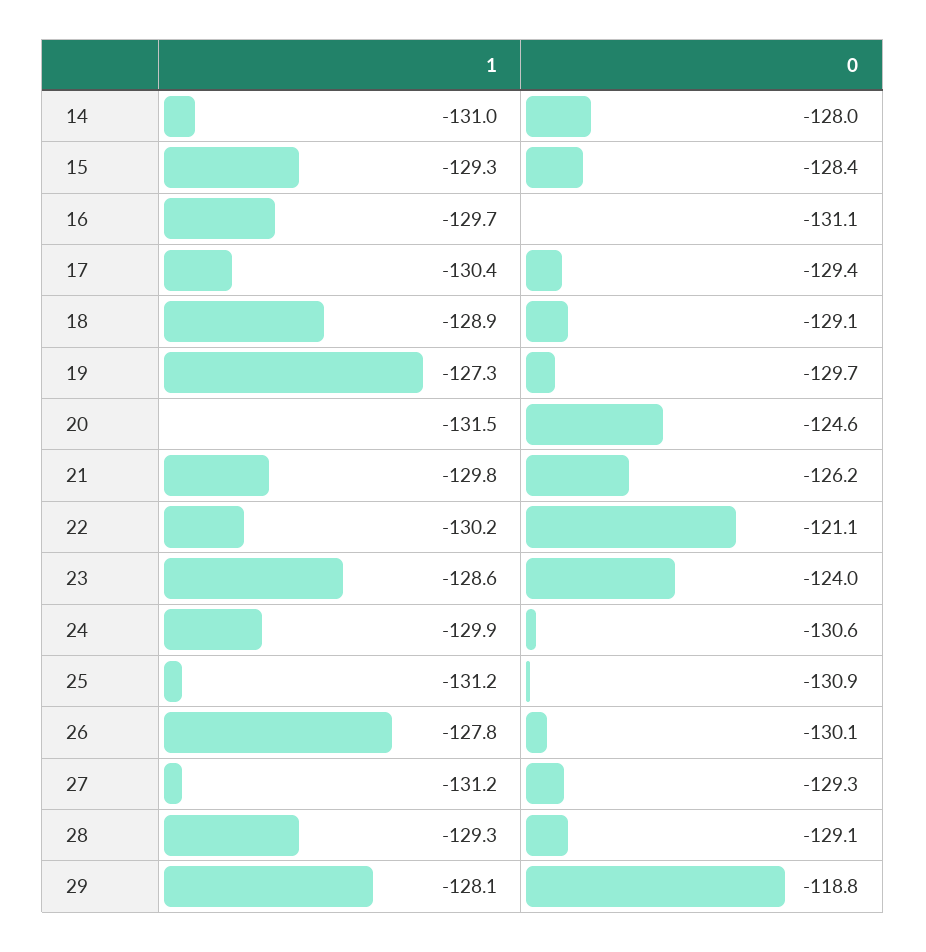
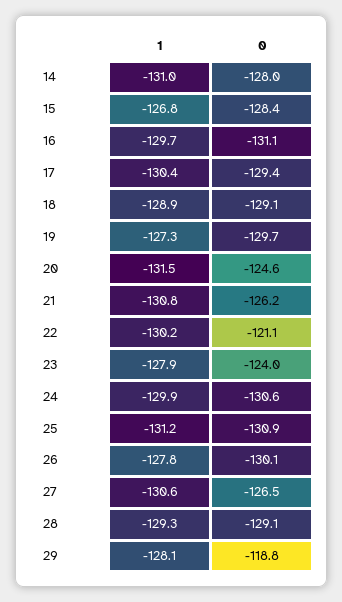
1, 15: -129.3 -> -126.8
1, 21: -129.8 -> -130.8
1, 23: -128.6 -> -127.9
1, 27: -131.2 -> -130.6
0, 27: -129.3 -> -126.5

